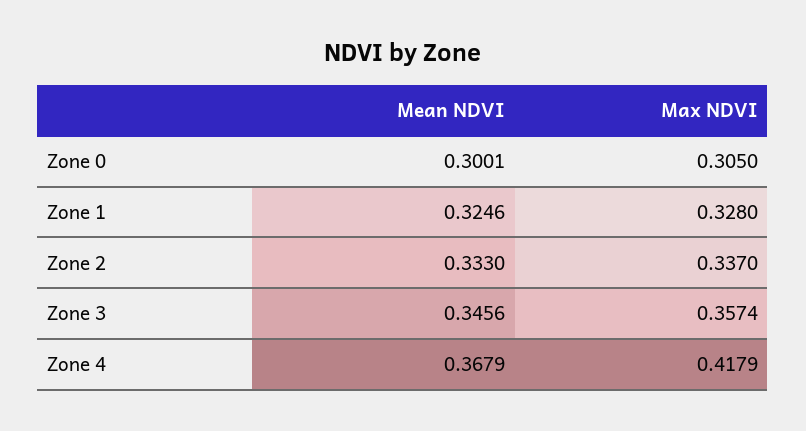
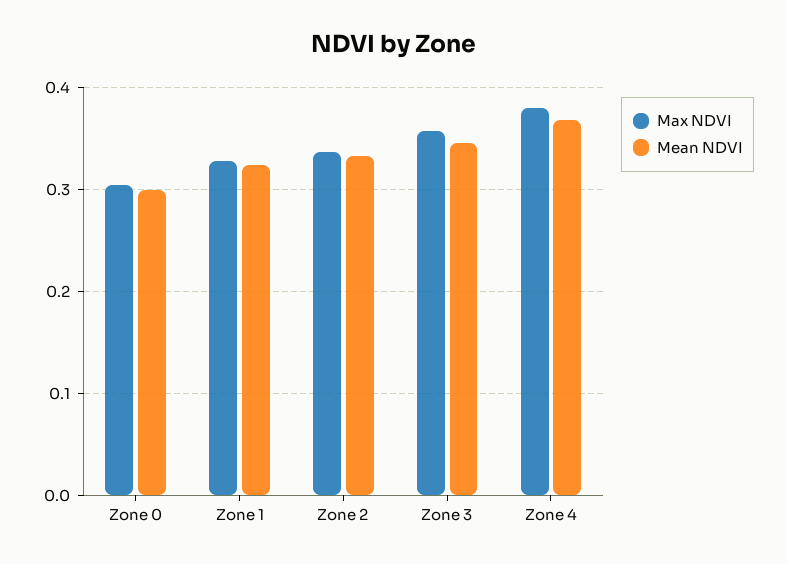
Max NDVI, Zone 4: 0.4179 -> 0.38

